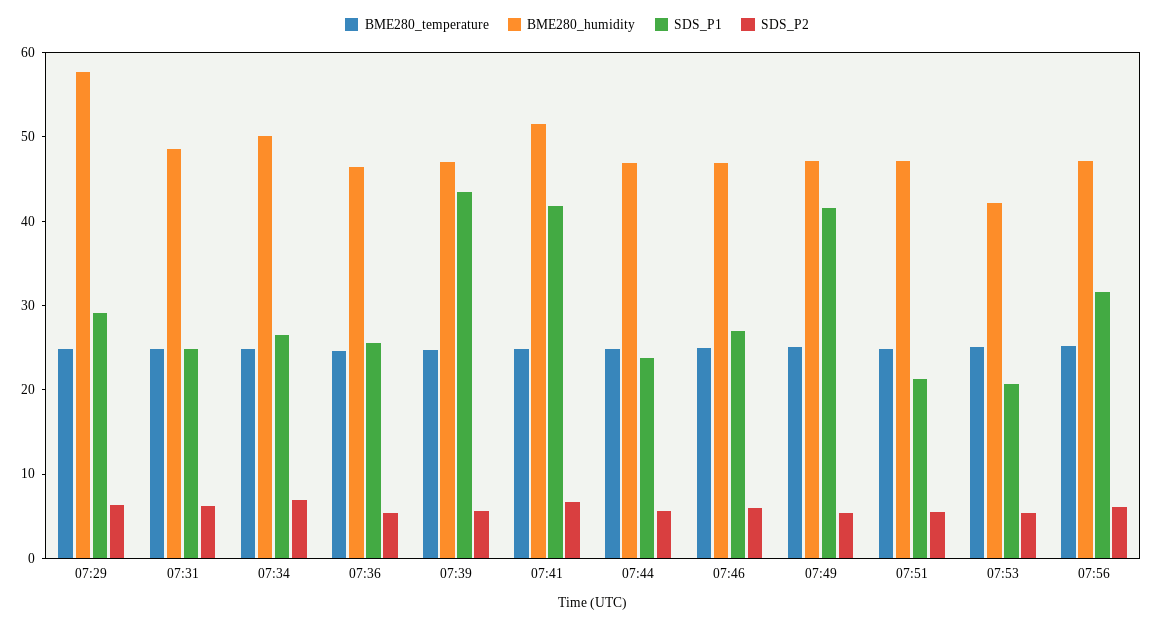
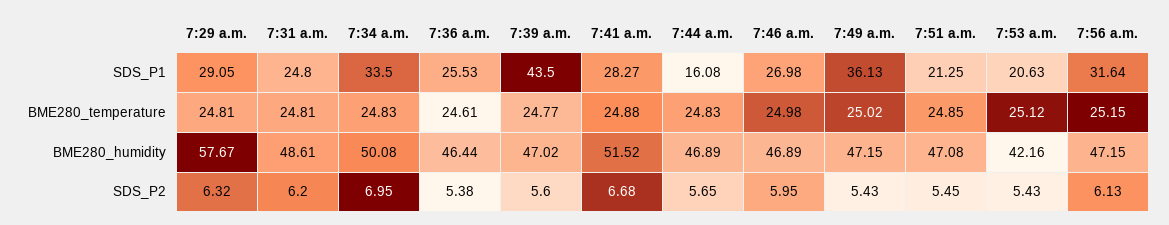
SDS_P1, 07:34: 26 -> 33.5
SDS_P1, 07:41: 42 -> 28.27
SDS_P1, 07:44: 24 -> 16.08
SDS_P1, 07:49: 42 -> 36.13

